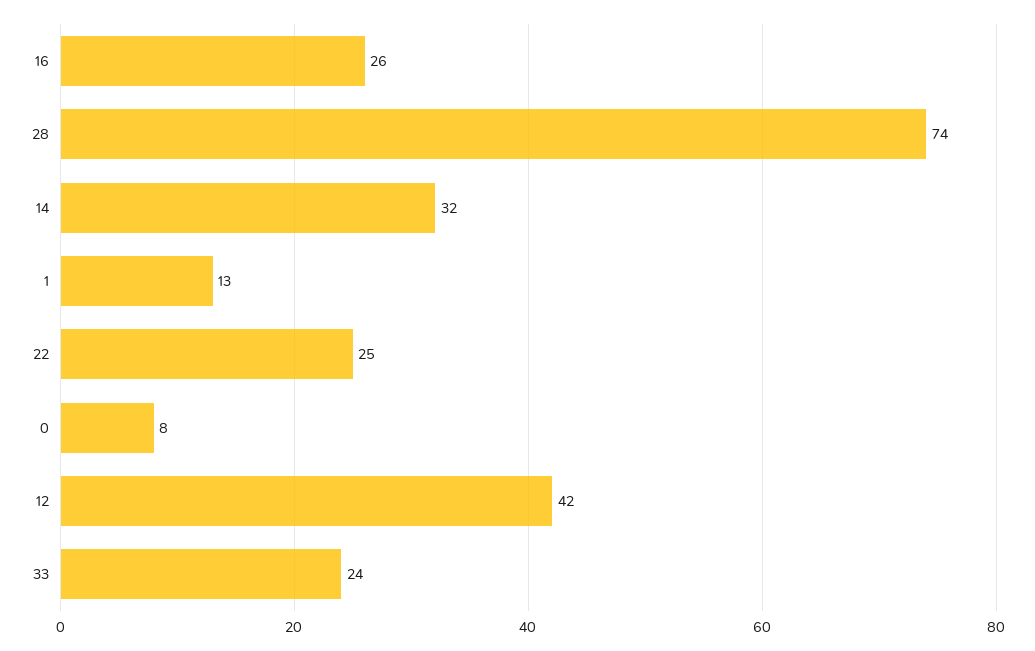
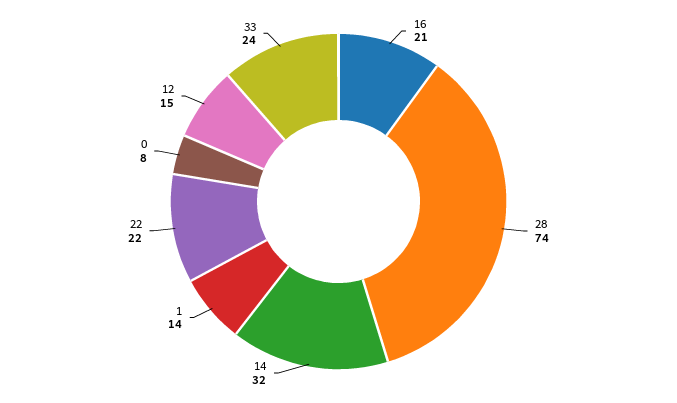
16: 26 -> 21
1: 13 -> 14
22: 25 -> 22
12: 42 -> 15

